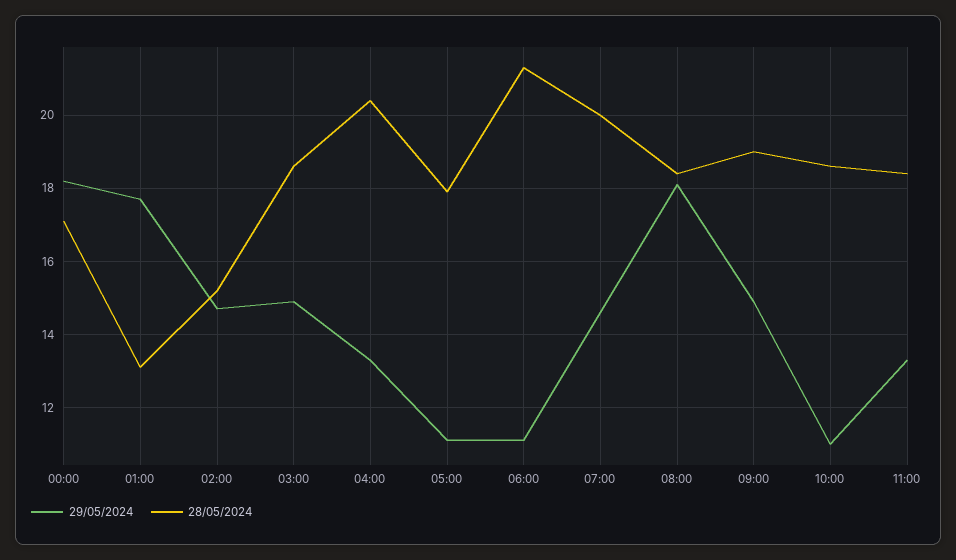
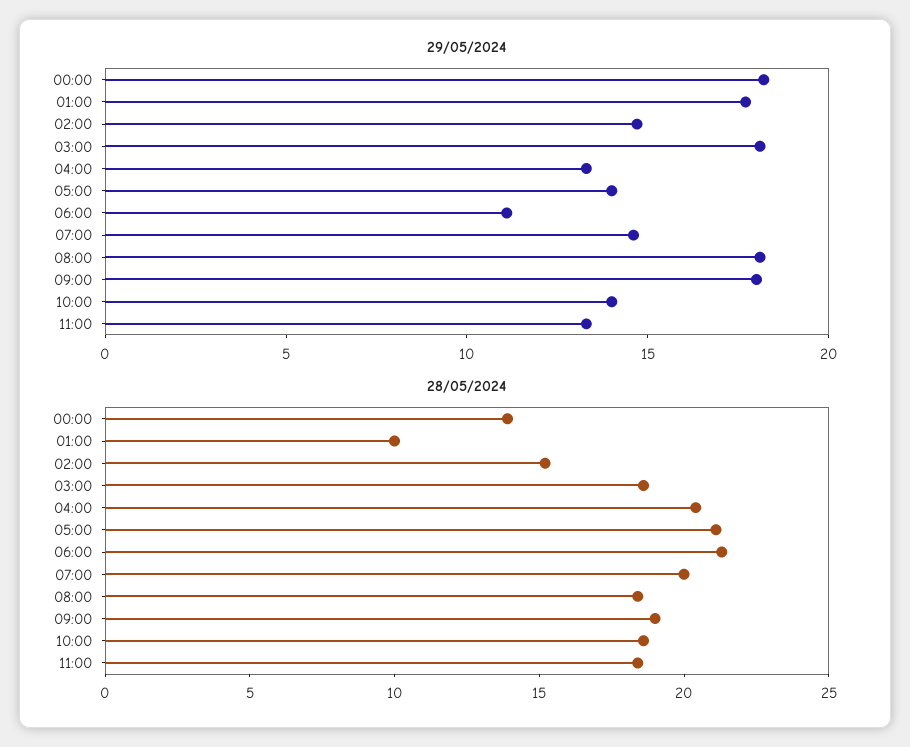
28/05/2024, 00:00: 17 -> 14
28/05/2024, 01:00: 13 -> 10
29/05/2024, 03:00: 15 -> 18
29/05/2024, 05:00: 11 -> 14
28/05/2024, 05:00: 18 -> 21
29/05/2024, 09:00: 15 -> 18
29/05/2024, 10:00: 11 -> 14

